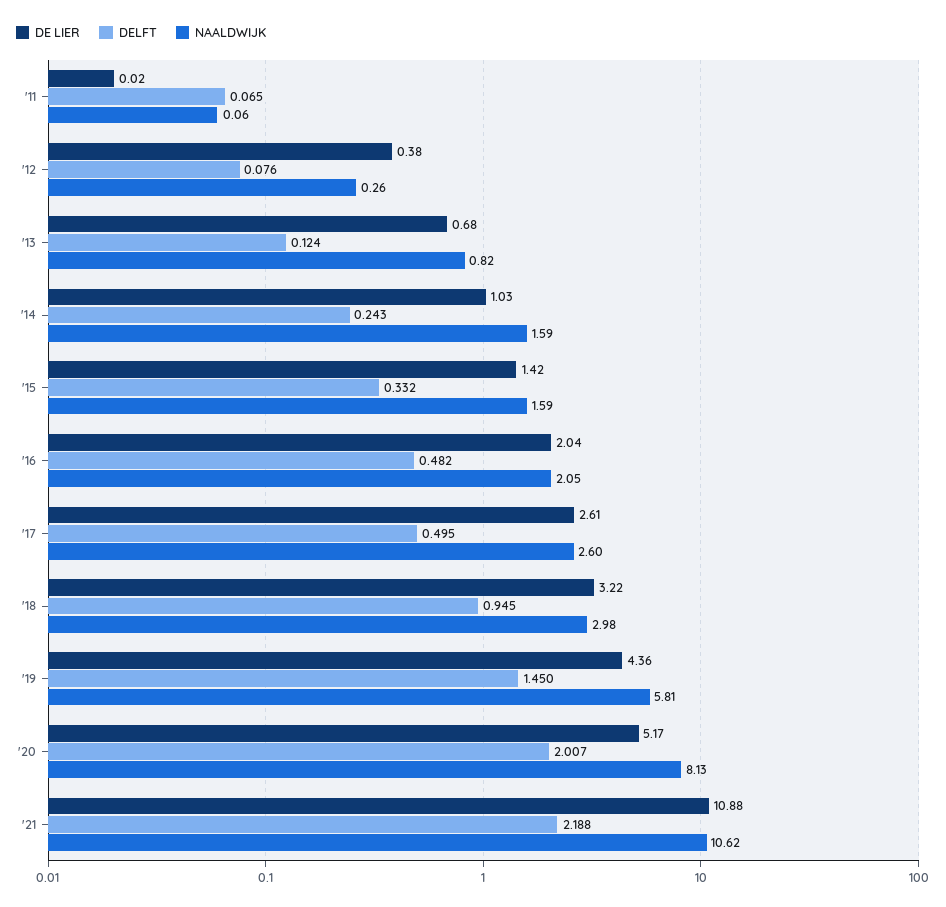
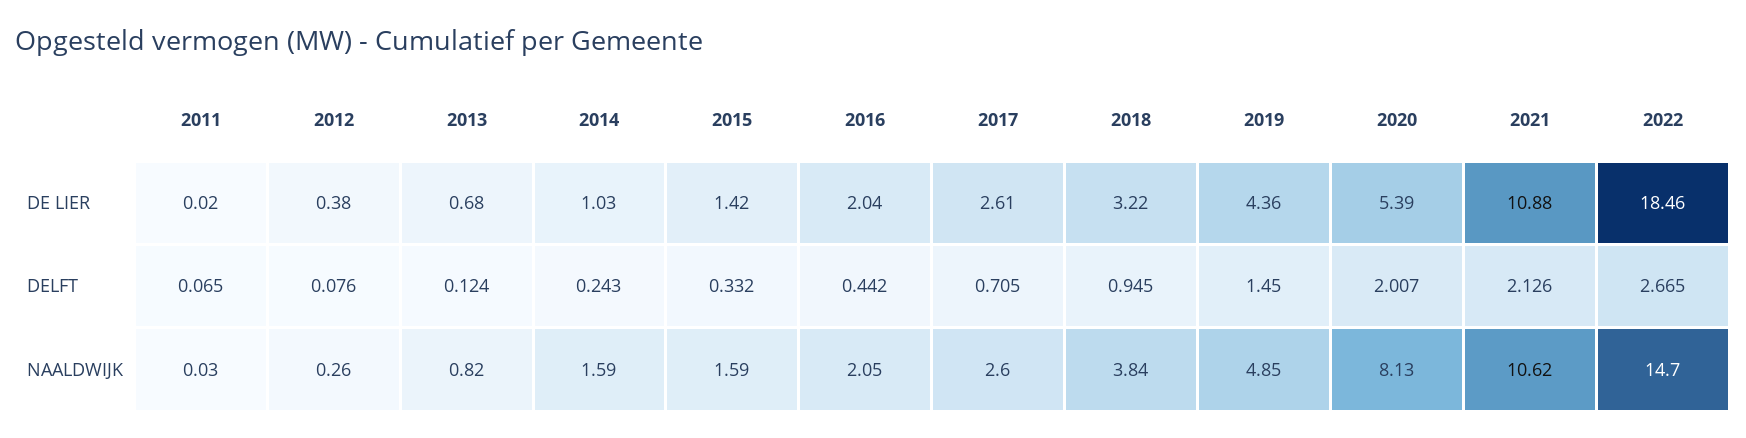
NAALDWIJK, '11: 0.06 -> 0.03
DELFT, '16: 0.482 -> 0.442
DELFT, '17: 0.495 -> 0.705
NAALDWIJK, '18: 2.98 -> 3.84
NAALDWIJK, '19: 5.81 -> 4.85
DE LIER, '20: 5.17 -> 5.39
DELFT, '21: 2.188 -> 2.126
DE LIER, 2022: none -> 18.46
DELFT, 2022: none -> 2.665
NAALDWIJK, 2022: none -> 14.7

